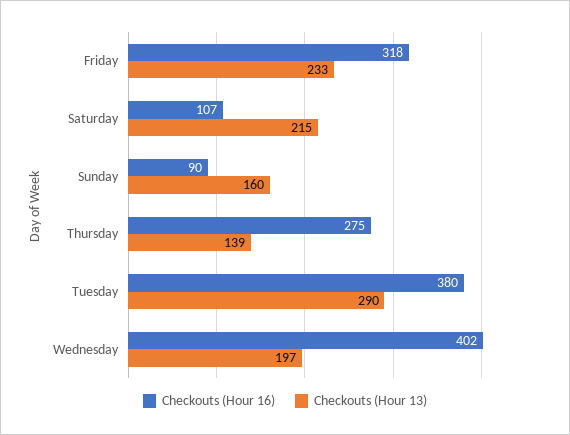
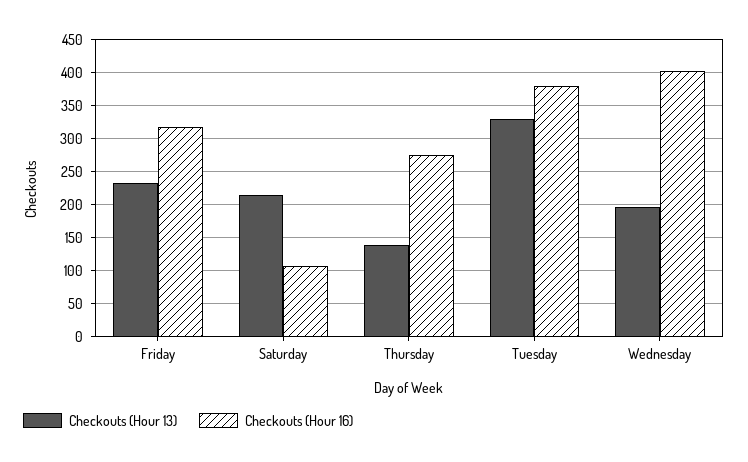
Checkouts (Hour 16), Sunday: 90 -> none
Checkouts (Hour 13), Sunday: 160 -> none
Checkouts (Hour 13), Tuesday: 290 -> 330

